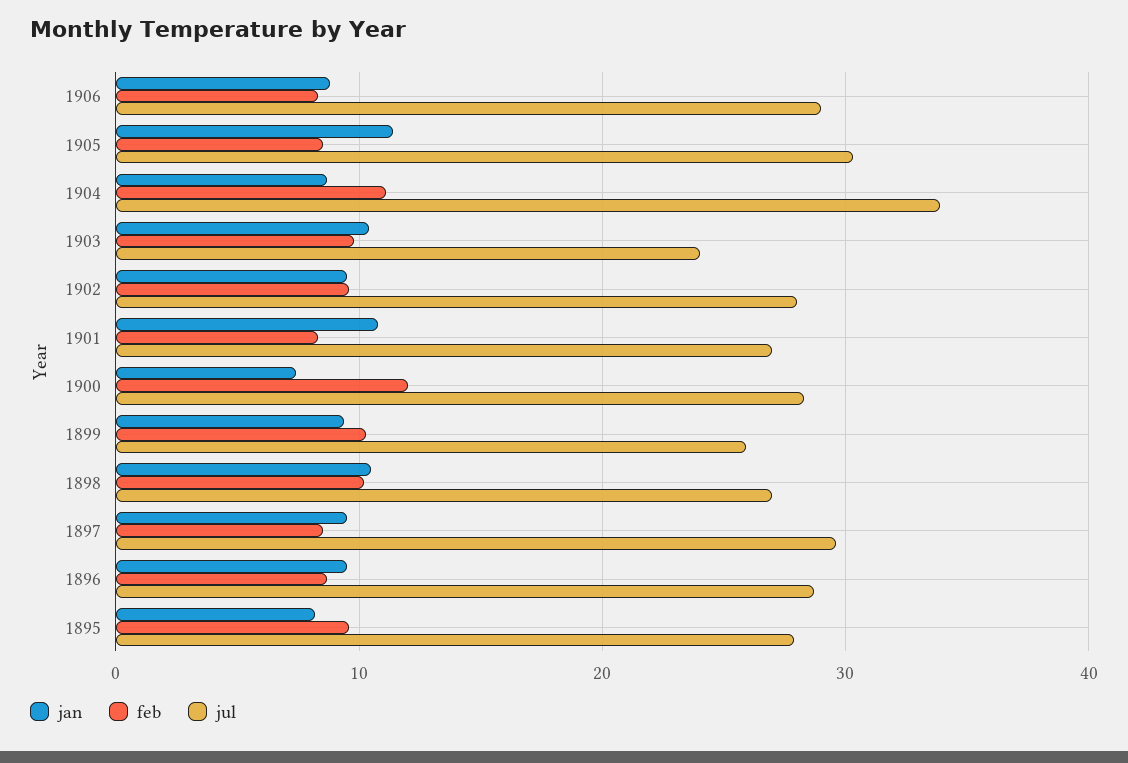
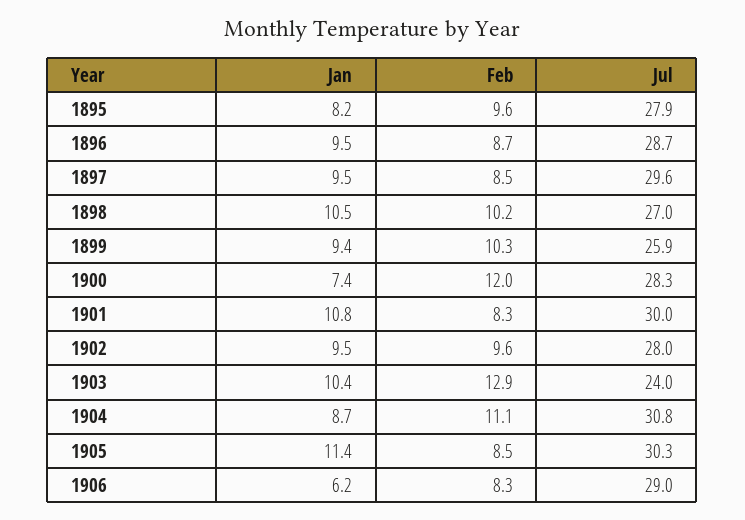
jan, 1906: 9 -> 6.2
jul, 1904: 34 -> 30.8
feb, 1903: 10 -> 12.9
jul, 1901: 27 -> 30

